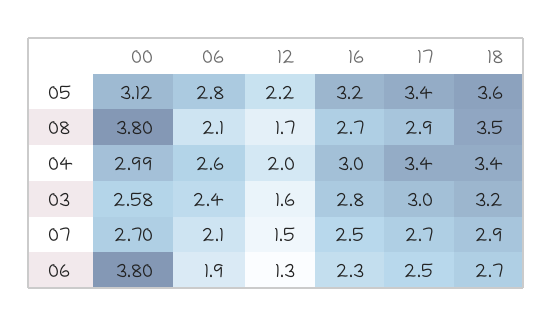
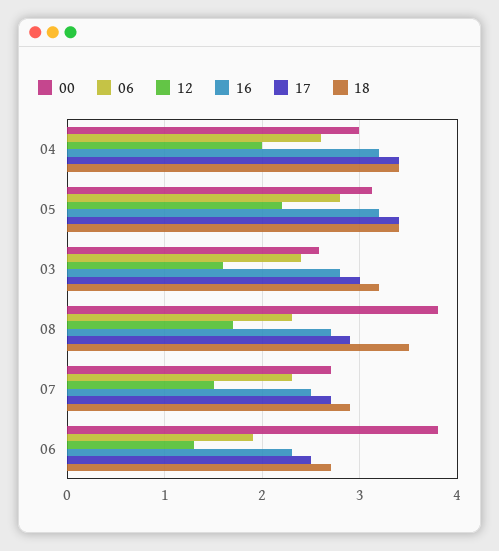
18, 05: 3.6 -> 3.4
06, 08: 2.1 -> 2.3
16, 04: 3 -> 3.2
06, 07: 2.1 -> 2.3

